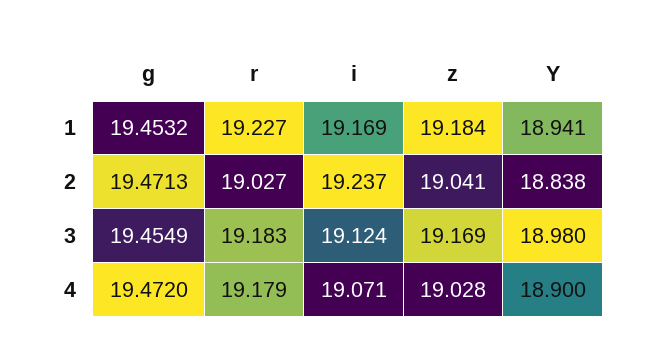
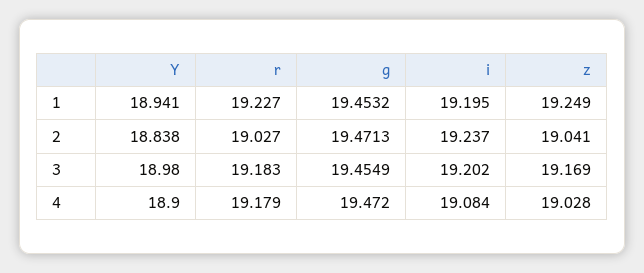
i, 1: 19.169 -> 19.195
z, 1: 19.184 -> 19.249
i, 3: 19.124 -> 19.202
i, 4: 19.071 -> 19.084

